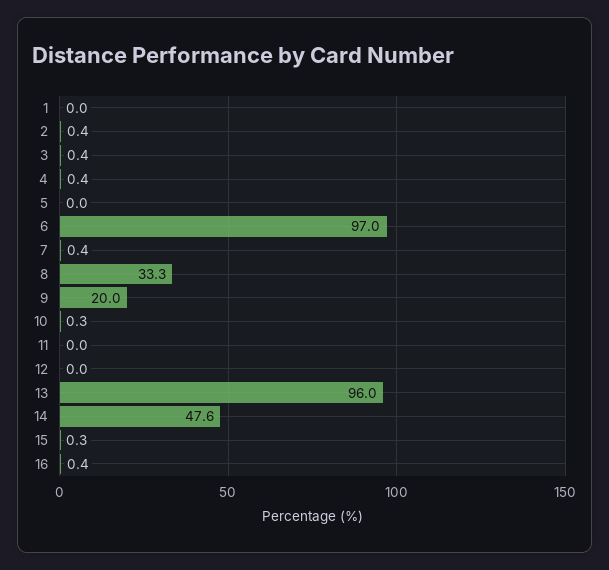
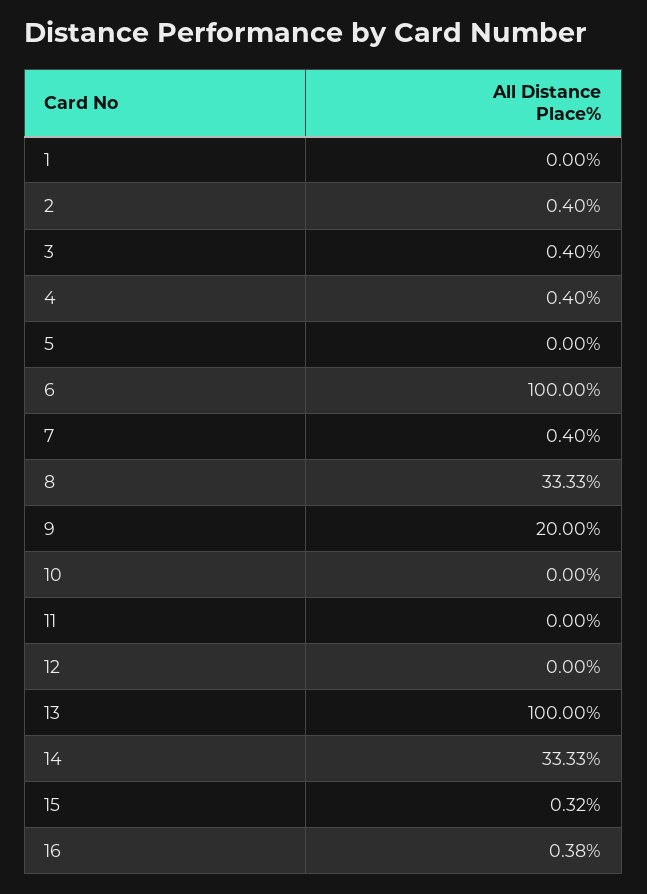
6: 97 -> 100
10: 0.3 -> 0
13: 96 -> 100
14: 47.6 -> 33.33

